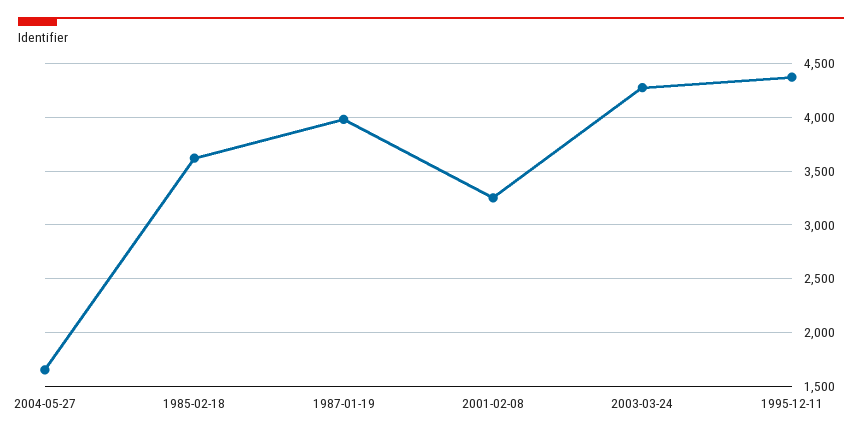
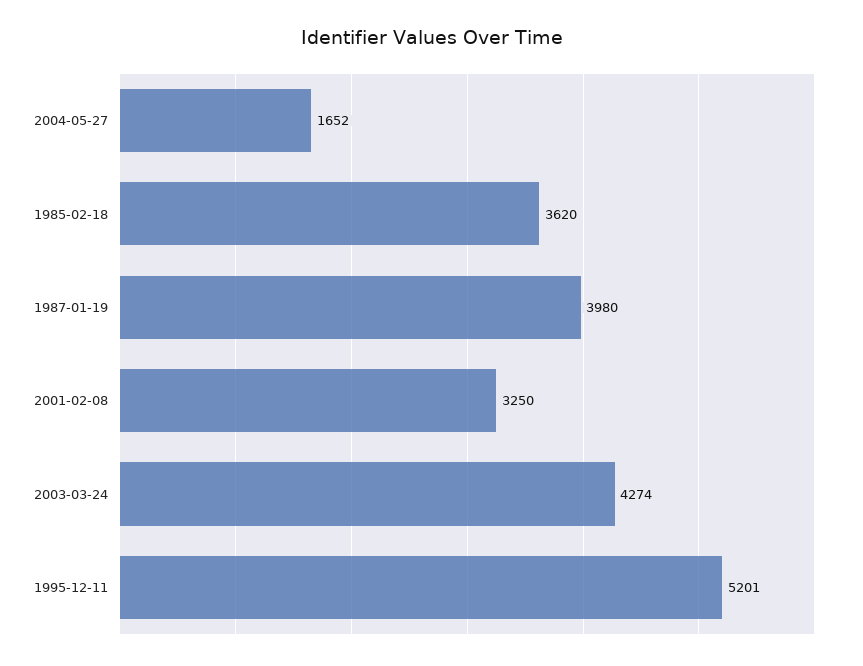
1995-12-11: 4400 -> 5201

